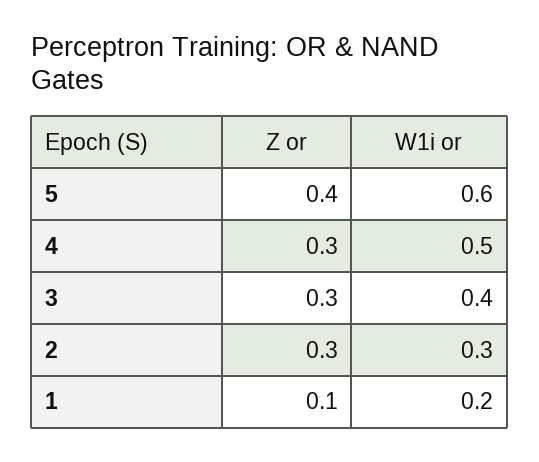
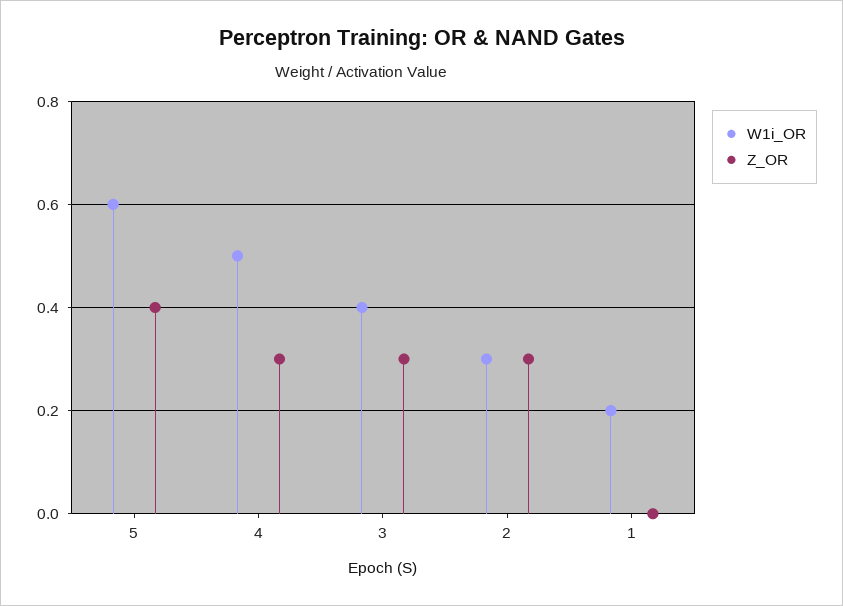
Z or, 1: 0.1 -> 0

